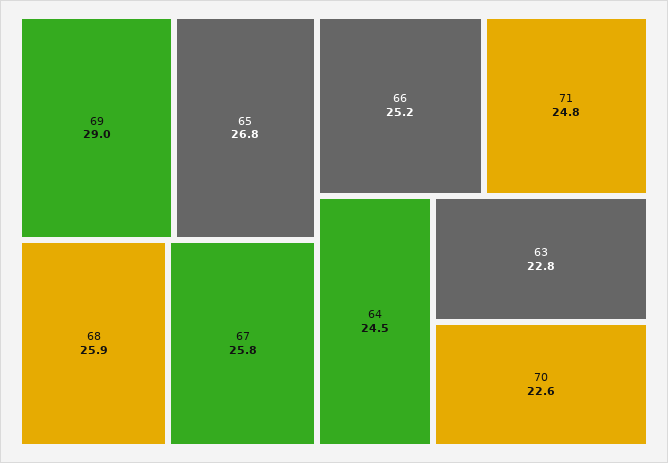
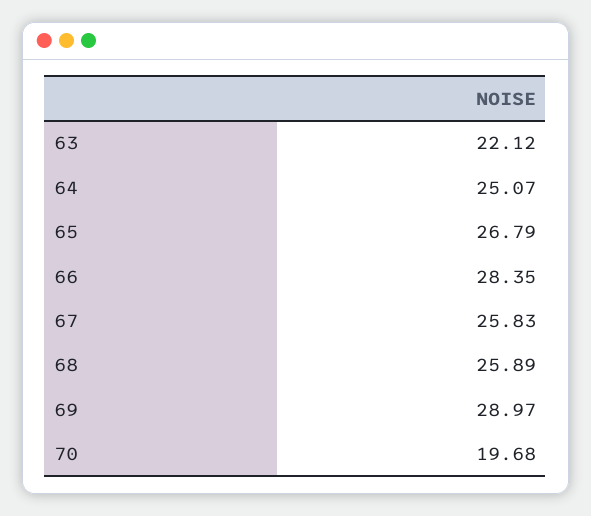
66: 25.2 -> 28.35
71: 24.8 -> none
64: 24.5 -> 25.07
63: 22.8 -> 22.12
70: 22.6 -> 19.68

